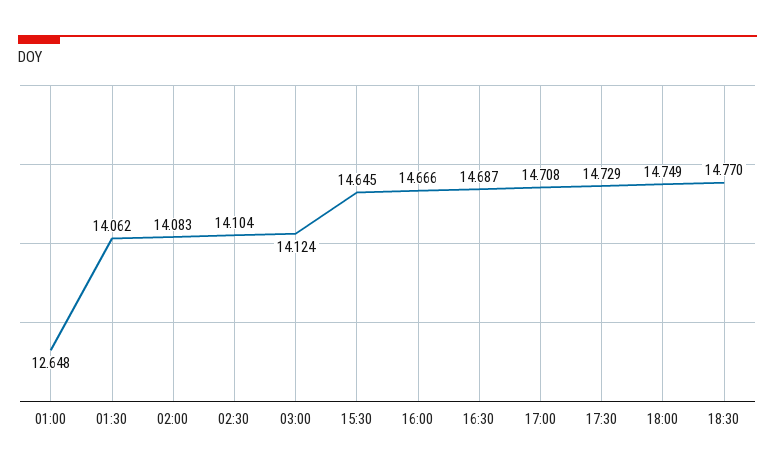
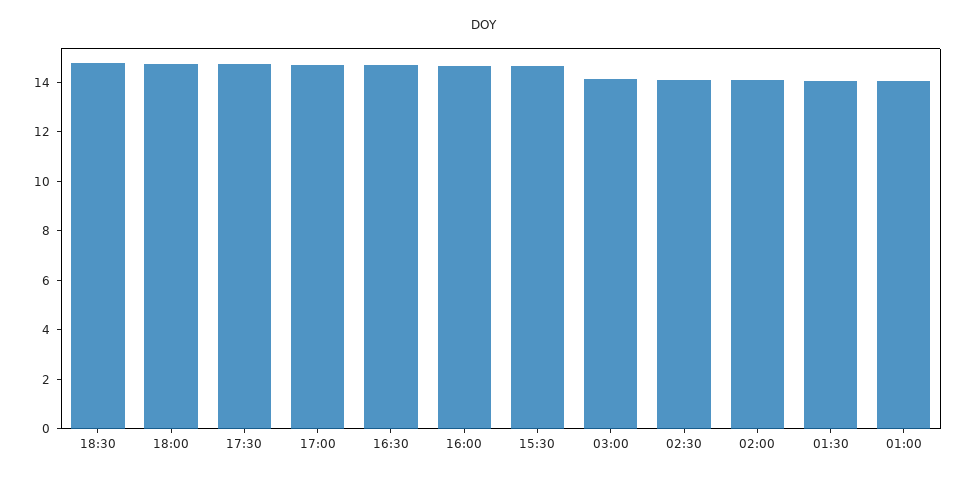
01:00: 12.648 -> 14

